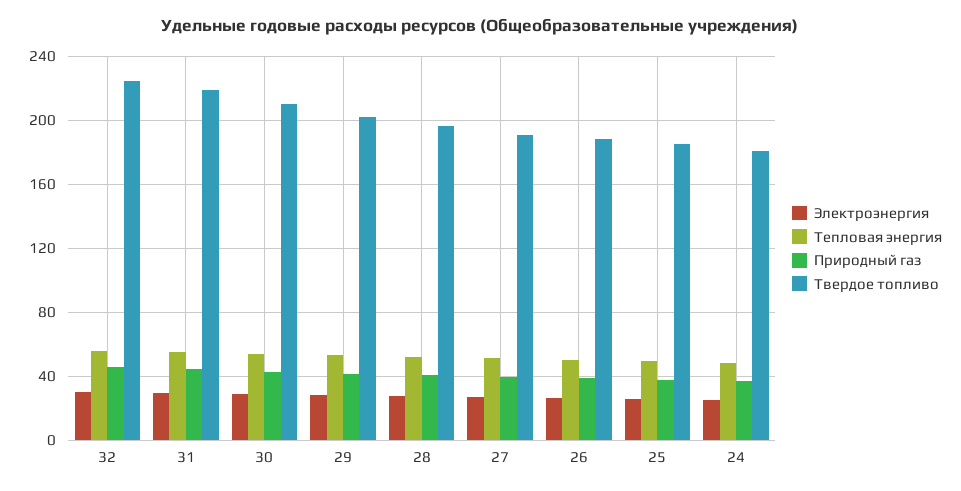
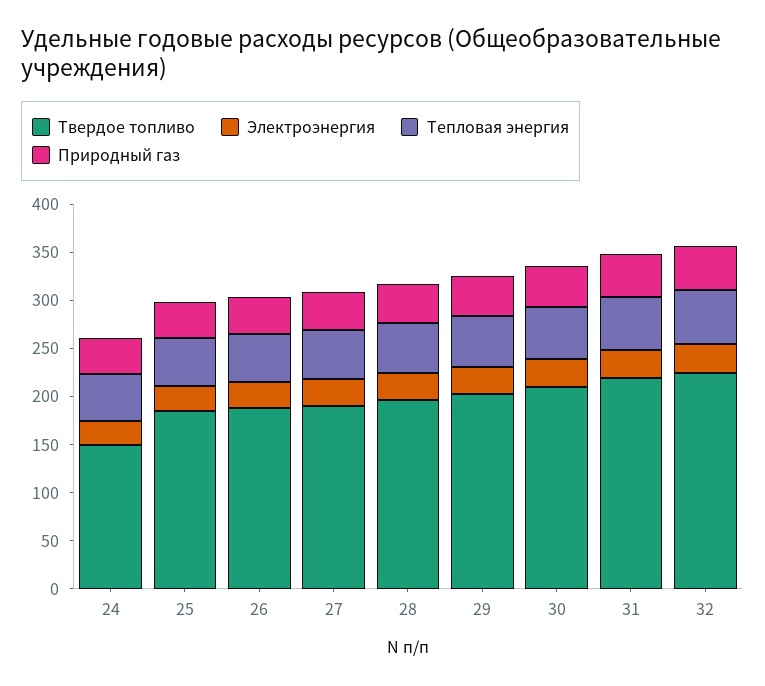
Твердое топливо, 24: 180 -> 150

